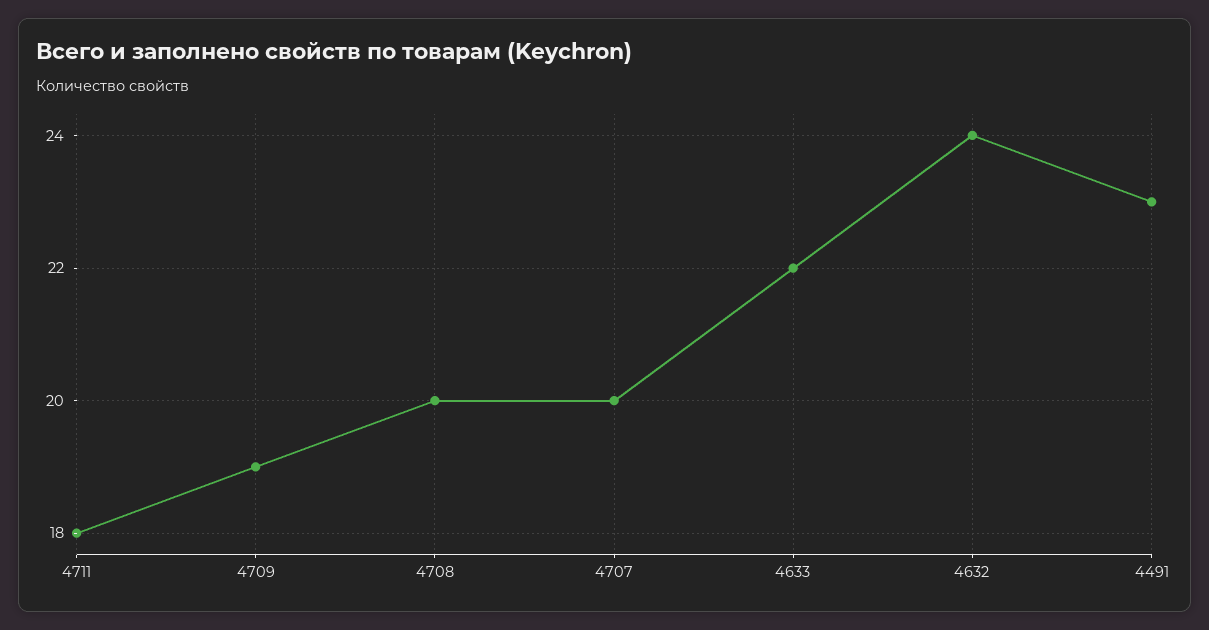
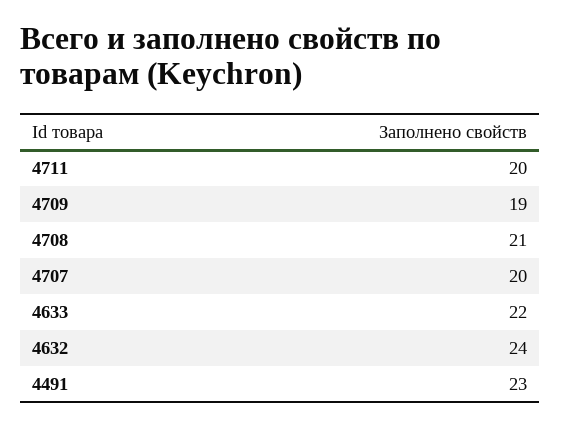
4711: 18 -> 20
4708: 20 -> 21

